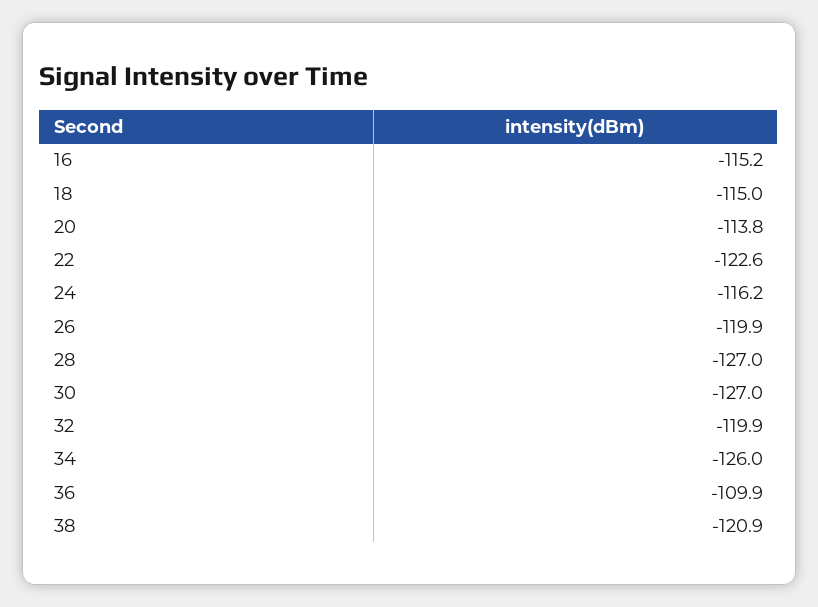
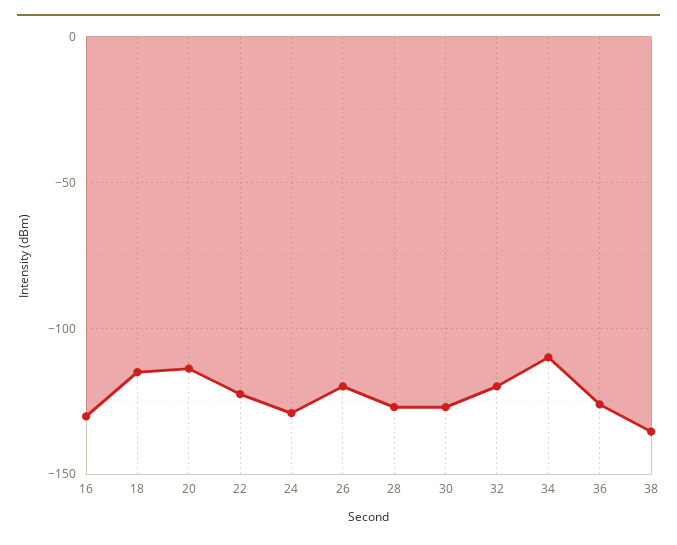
16: -115.2 -> -130
24: -116.2 -> -130
34: -126 -> -110
36: -109.9 -> -125
38: -120.9 -> -135

